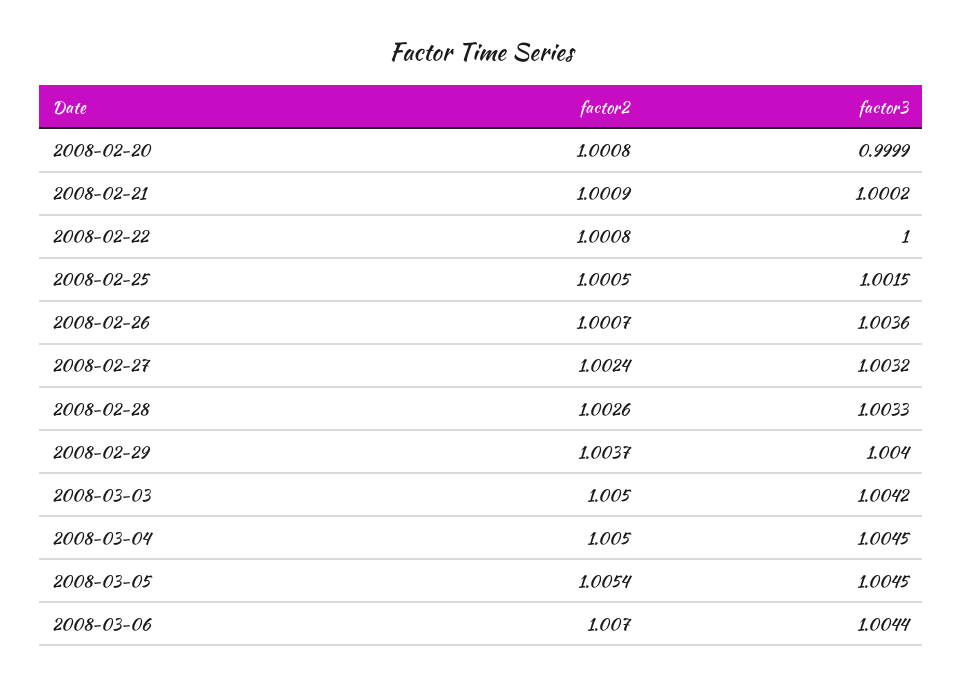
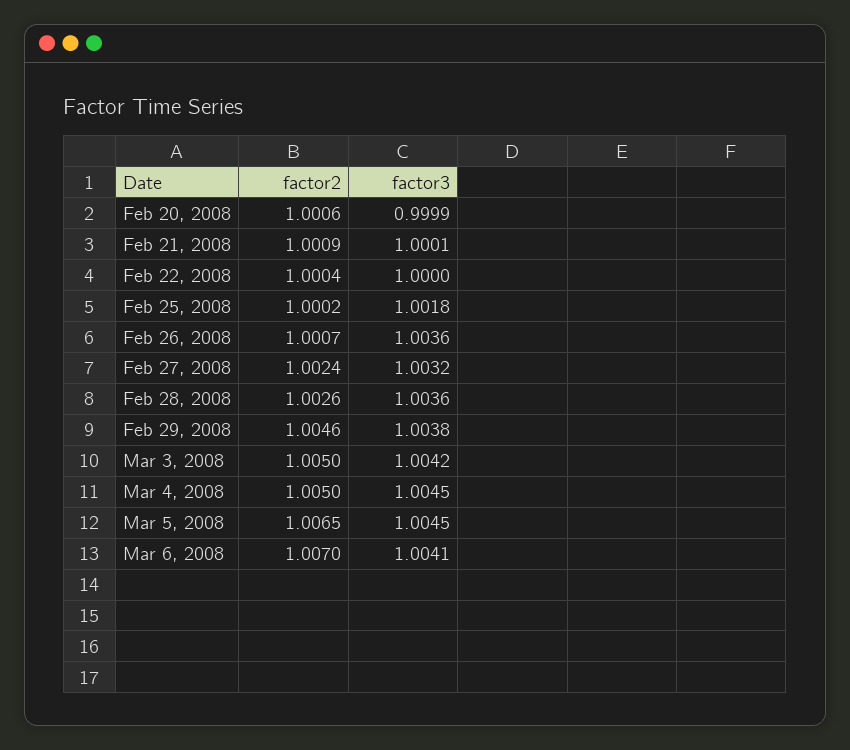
factor2, 2008-02-20: 1.0008 -> 1.0006
factor3, 2008-02-21: 1.0002 -> 1.0001
factor2, 2008-02-22: 1.0008 -> 1.0004
factor2, 2008-02-25: 1.0005 -> 1.0002
factor3, 2008-02-25: 1.0015 -> 1.0018
factor3, 2008-02-28: 1.0033 -> 1.0036
factor2, 2008-02-29: 1.0037 -> 1.0046
factor3, 2008-02-29: 1.004 -> 1.0038
factor2, 2008-03-05: 1.0054 -> 1.0065
factor3, 2008-03-06: 1.0044 -> 1.0041

